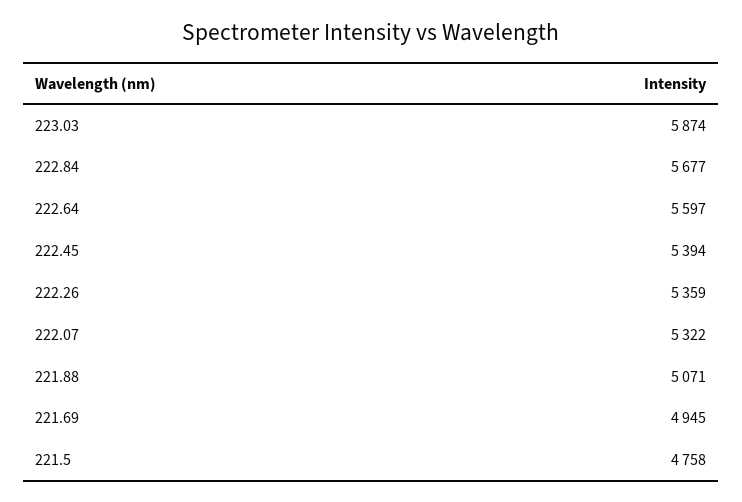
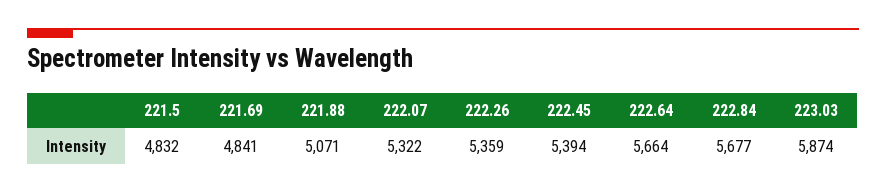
222.64: 5597 -> 5664
221.69: 4945 -> 4841
221.5: 4758 -> 4832

